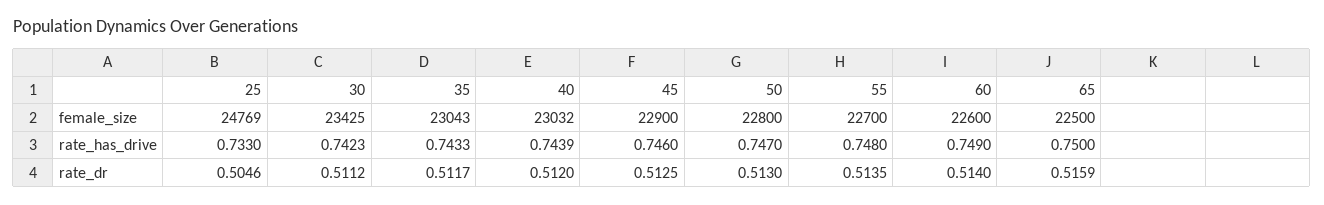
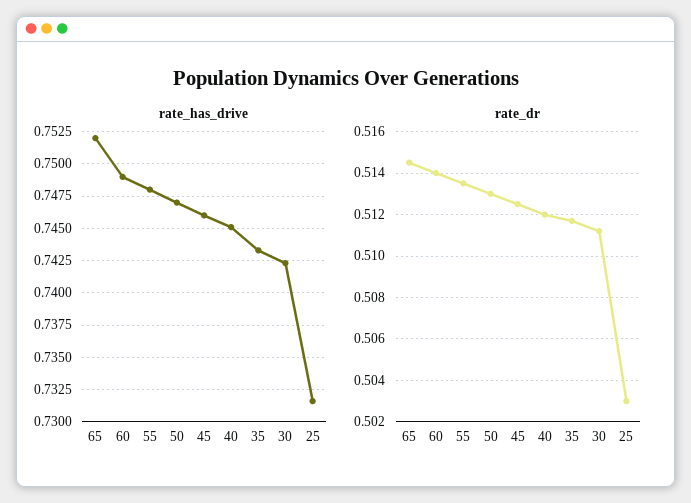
female_size, 25: 24769 -> none
female_size, 30: 23425 -> none
female_size, 35: 23043 -> none
female_size, 40: 23032 -> none
female_size, 45: 22900 -> none
female_size, 50: 22800 -> none
female_size, 55: 22700 -> none
female_size, 60: 22600 -> none
female_size, 65: 22500 -> none
rate_has_drive, 25: 0.733 -> 0.7315
rate_has_drive, 40: 0.7439 -> 0.745
rate_has_drive, 65: 0.75 -> 0.752
rate_dr, 25: 0.5046 -> 0.503
rate_dr, 65: 0.5159 -> 0.5145

